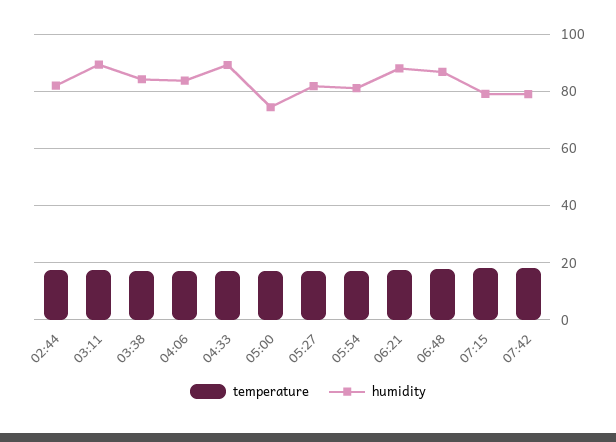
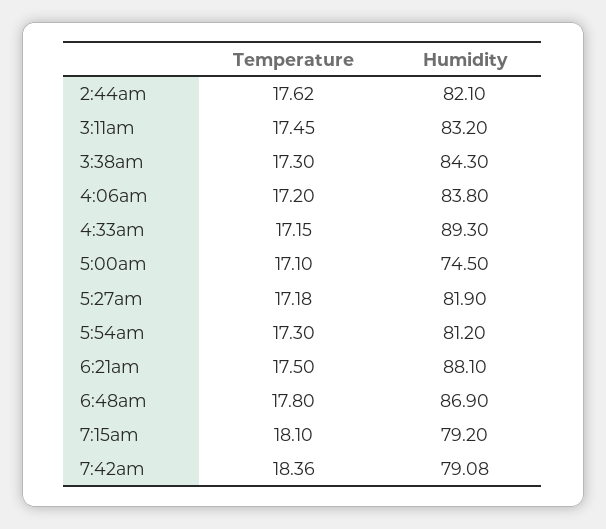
humidity, 03:11: 90 -> 83.2

